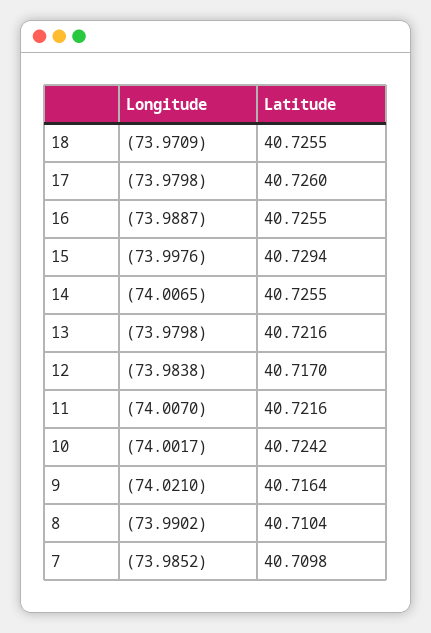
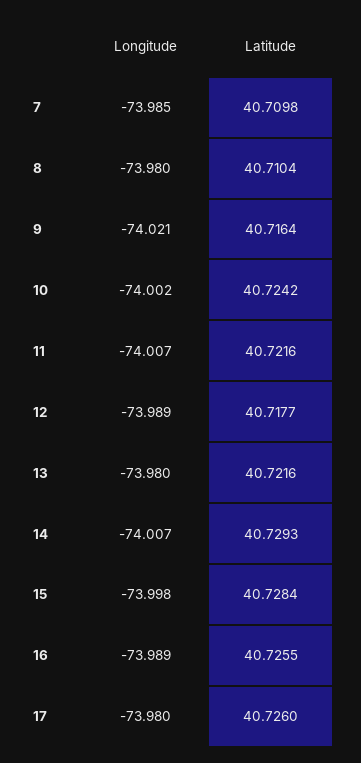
Longitude, 18: -73.9709 -> none
Latitude, 18: 40.7255 -> none
Latitude, 15: 40.7294 -> 40.7284
Latitude, 14: 40.7255 -> 40.7293
Longitude, 12: -73.9838 -> -73.989
Latitude, 12: 40.717 -> 40.7177
Longitude, 8: -73.9902 -> -73.98

